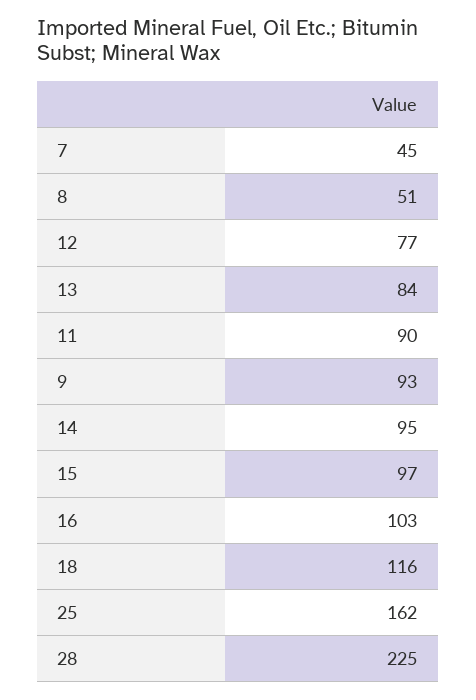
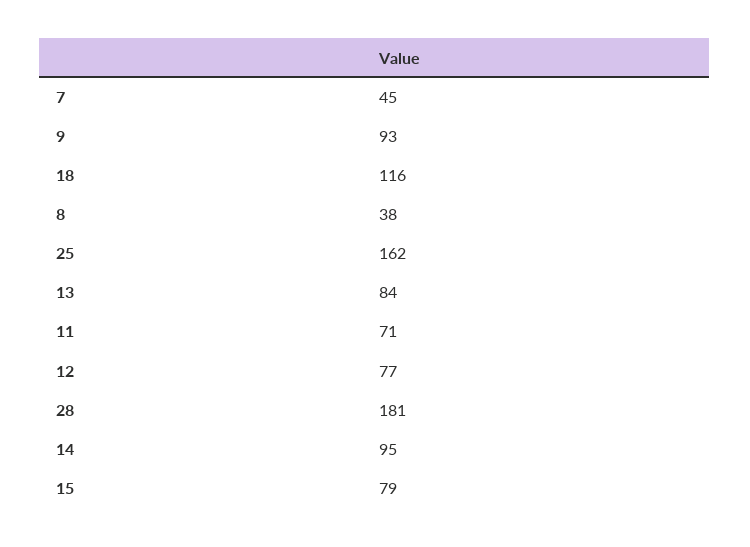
8: 51 -> 38
11: 90 -> 71
15: 97 -> 79
16: 103 -> none
28: 225 -> 181

